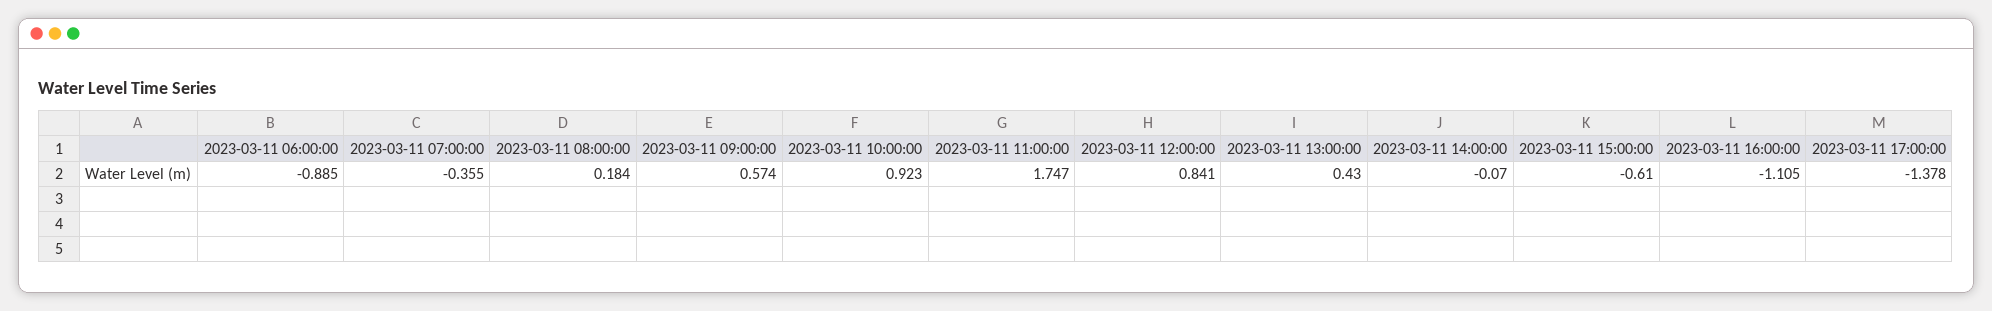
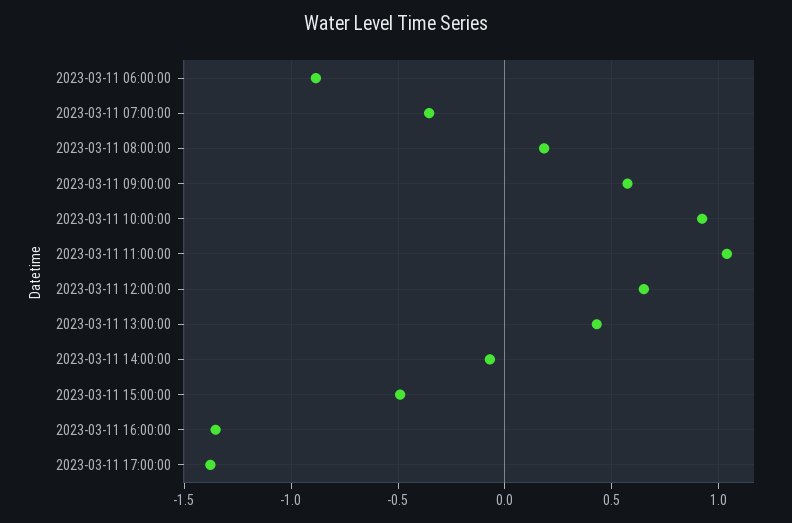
2023-03-11 11:00:00: 1.747 -> 1.05
2023-03-11 12:00:00: 0.841 -> 0.65
2023-03-11 15:00:00: -0.61 -> -0.5
2023-03-11 16:00:00: -1.105 -> -1.35

